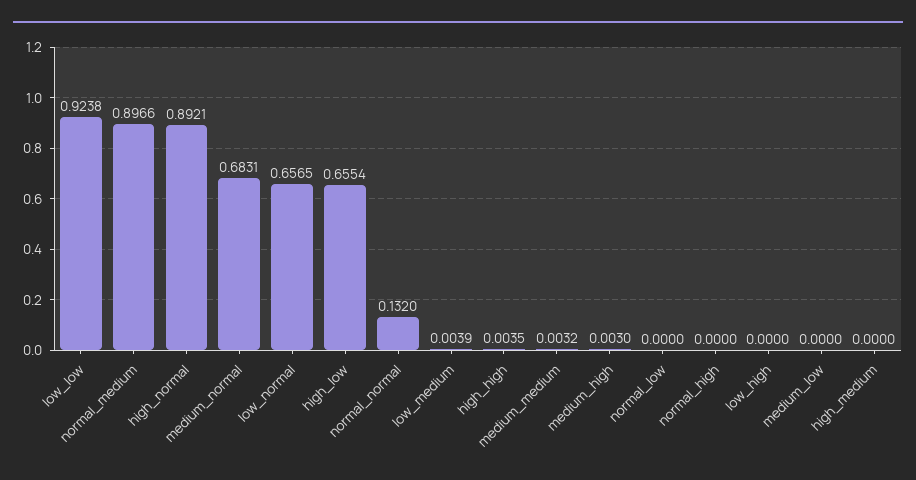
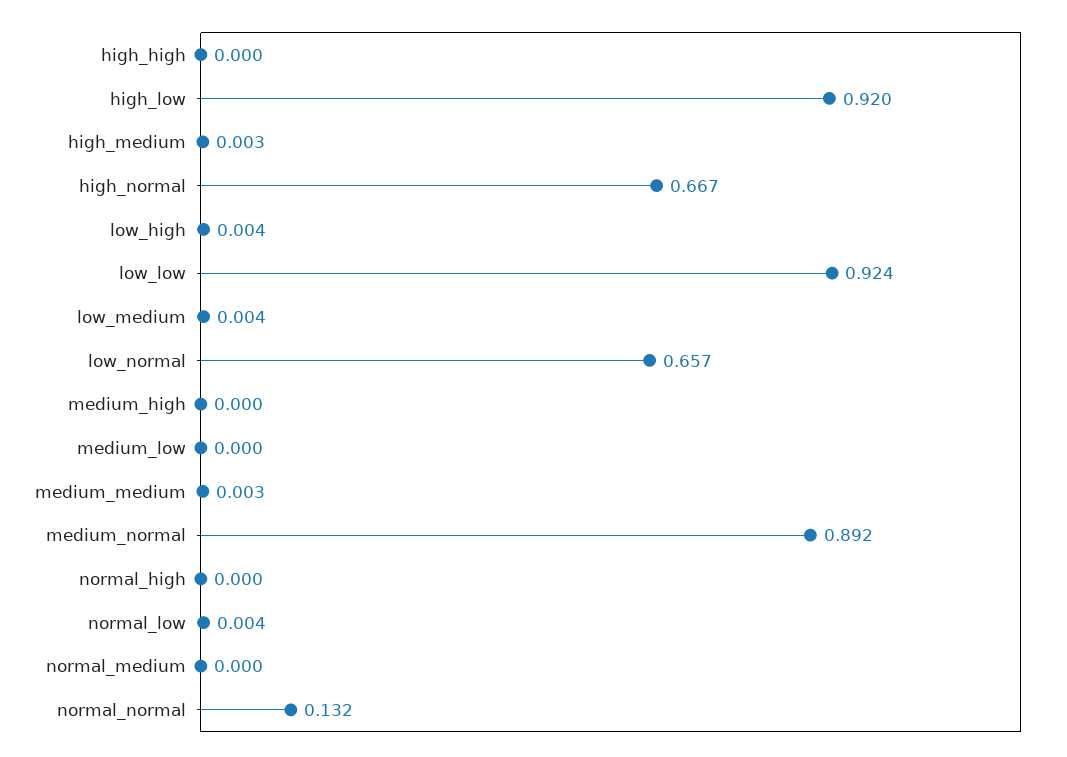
normal_medium: 0.8966 -> 0
high_normal: 0.8921 -> 0.667
medium_normal: 0.6831 -> 0.892
high_low: 0.6554 -> 0.92
high_high: 0.0035 -> 0
medium_high: 0.003 -> 0
normal_low: 0 -> 0.004
low_high: 0 -> 0.004
high_medium: 0 -> 0.003

